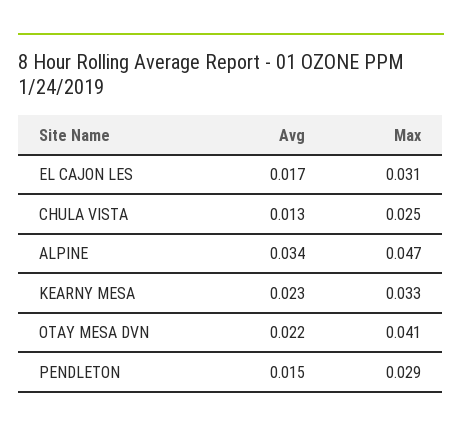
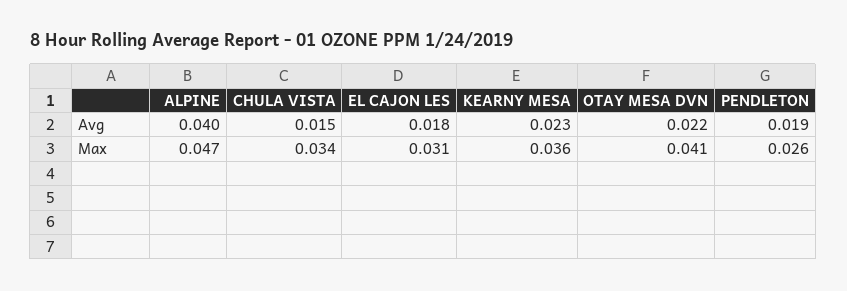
Avg, EL CAJON LES: 0.017 -> 0.018
Avg, CHULA VISTA: 0.013 -> 0.015
Max, CHULA VISTA: 0.025 -> 0.034
Avg, ALPINE: 0.034 -> 0.04
Max, KEARNY MESA: 0.033 -> 0.036
Avg, PENDLETON: 0.015 -> 0.019
Max, PENDLETON: 0.029 -> 0.026

